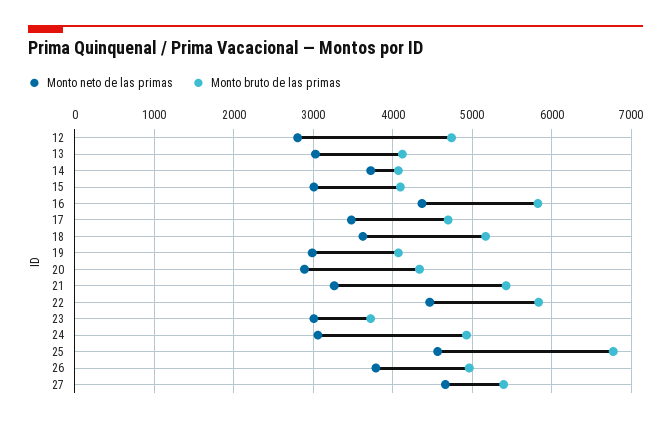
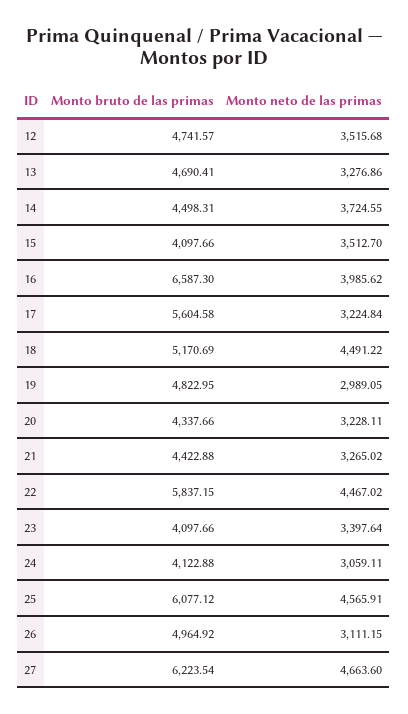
Monto neto de las primas, 12: 2800 -> 3515.68
Monto neto de las primas, 13: 3000 -> 3276.86
Monto bruto de las primas, 13: 4100 -> 4690.41
Monto bruto de las primas, 14: 4100 -> 4498.31
Monto neto de las primas, 15: 3000 -> 3512.7
Monto neto de las primas, 16: 4400 -> 3985.62
Monto bruto de las primas, 16: 5800 -> 6587.3
Monto neto de las primas, 17: 3500 -> 3224.84
Monto bruto de las primas, 17: 4700 -> 5604.58
Monto neto de las primas, 18: 3600 -> 4491.22
Monto bruto de las primas, 19: 4100 -> 4822.95
Monto neto de las primas, 20: 2900 -> 3228.11
Monto bruto de las primas, 21: 5400 -> 4422.88
Monto neto de las primas, 23: 3000 -> 3397.64
Monto bruto de las primas, 23: 3700 -> 4097.66
Monto bruto de las primas, 24: 4900 -> 4122.88
Monto bruto de las primas, 25: 6800 -> 6077.12
Monto neto de las primas, 26: 3800 -> 3111.15
Monto bruto de las primas, 27: 5400 -> 6223.54

